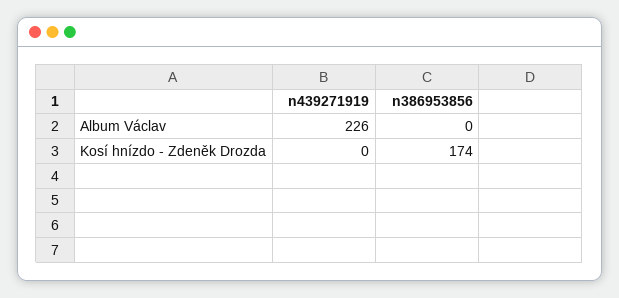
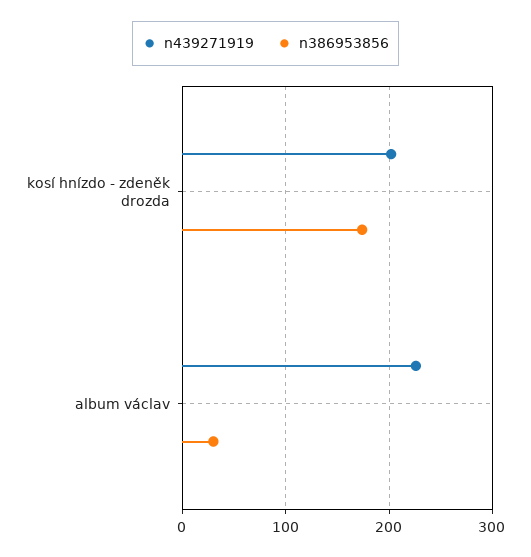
n386953856, Album Václav: 0 -> 30
n439271919, Kosí hnízdo - Zdeněk Drozda: 0 -> 200

